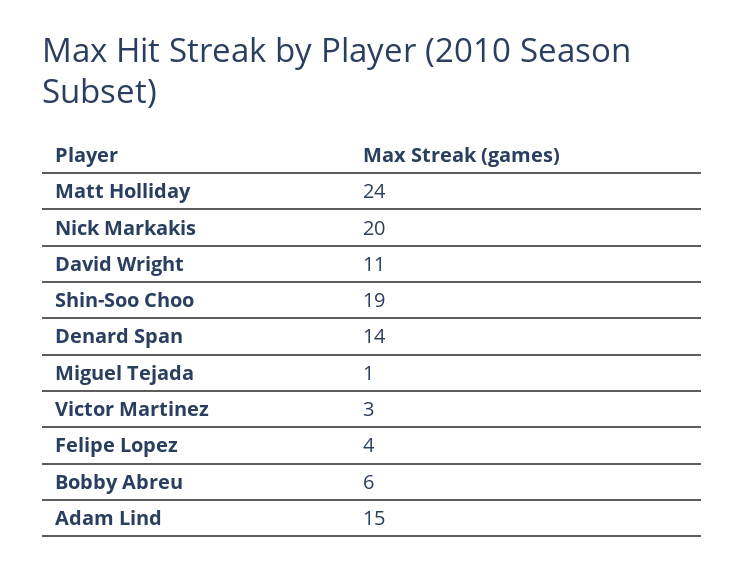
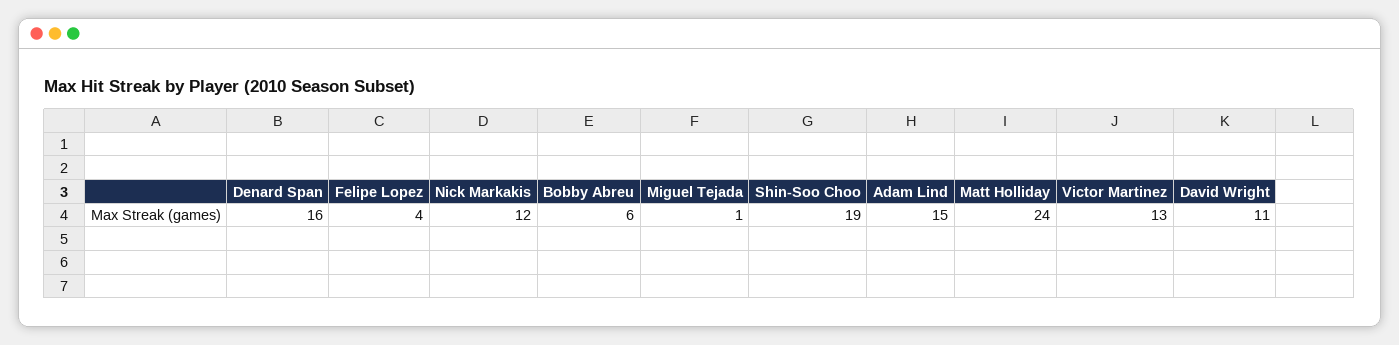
Nick Markakis: 20 -> 12
Denard Span: 14 -> 16
Victor Martinez: 3 -> 13

